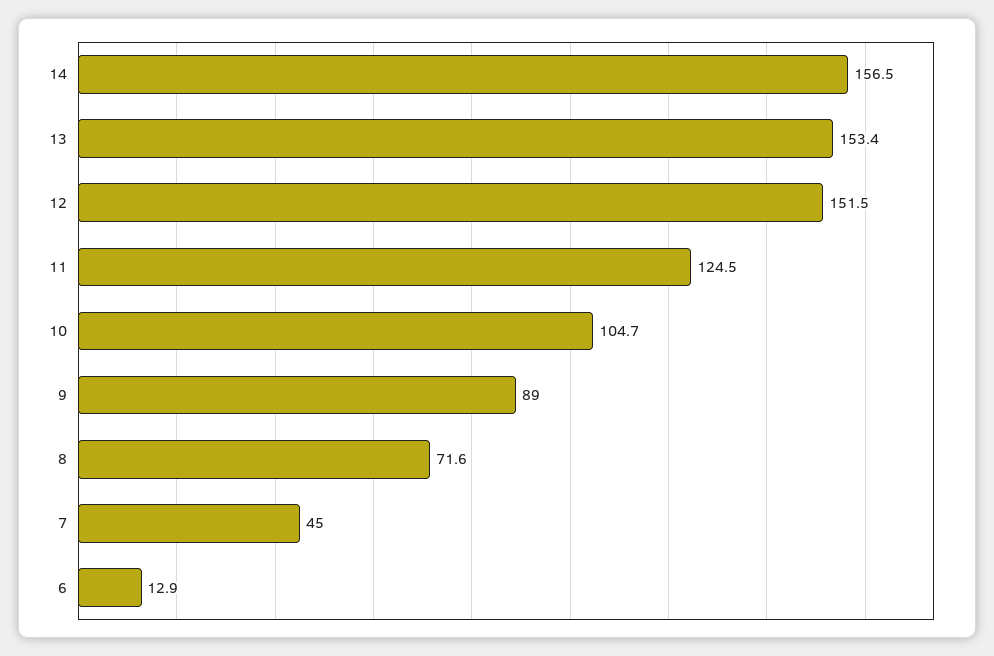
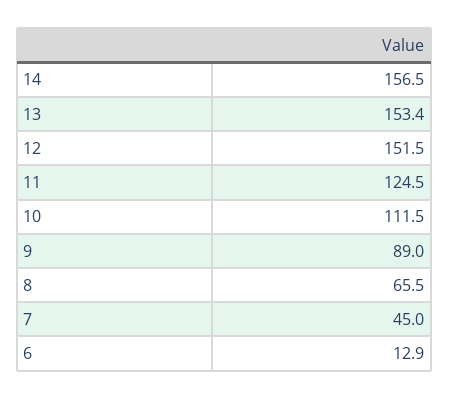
10: 104.7 -> 111.5
8: 71.6 -> 65.5

